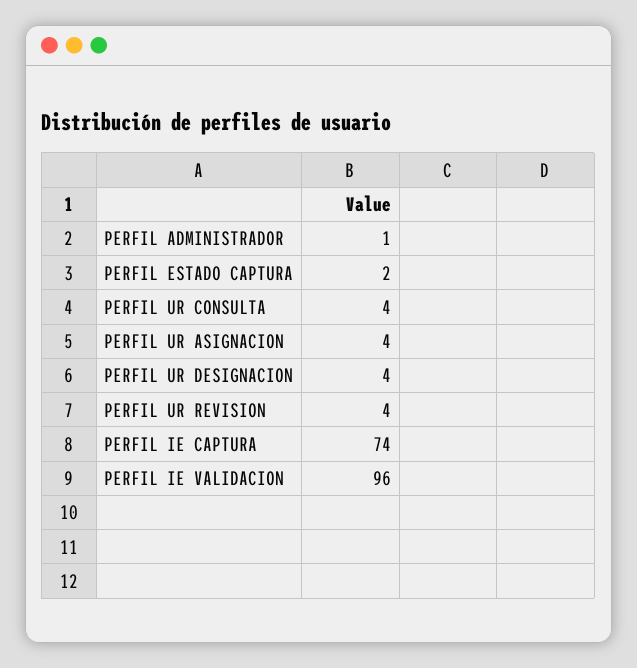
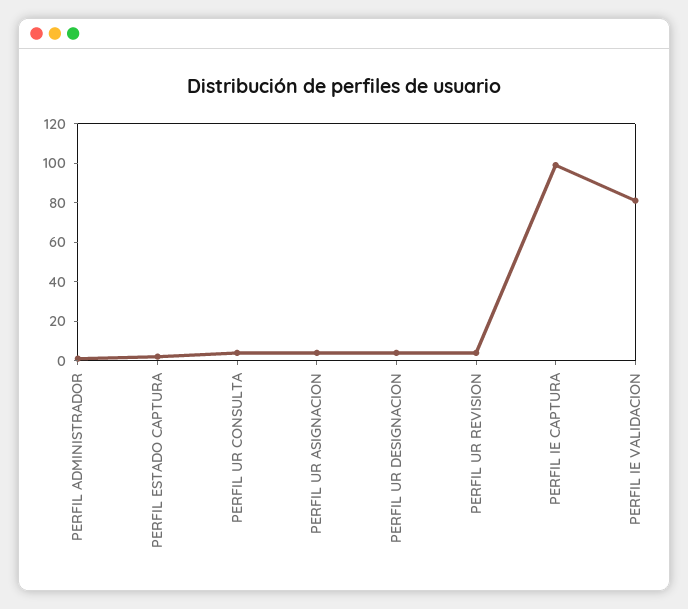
PERFIL IE CAPTURA: 74 -> 100
PERFIL IE VALIDACION: 96 -> 80

